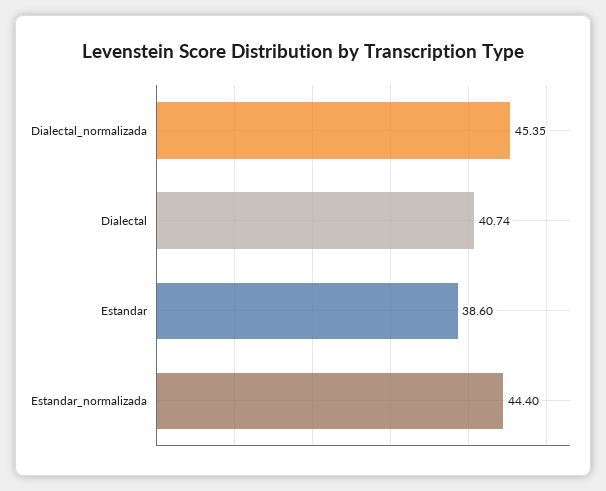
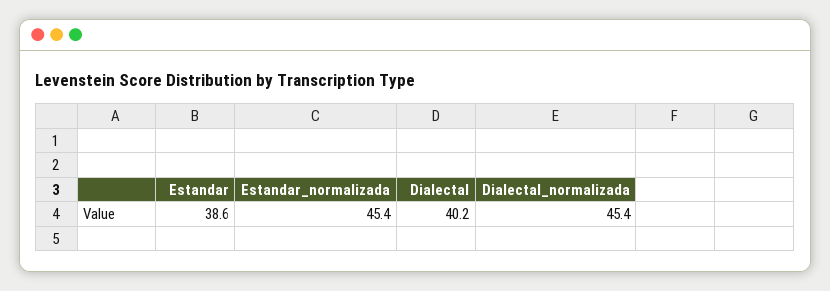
Dialectal: 40.74 -> 40.2
Estandar_normalizada: 44.4 -> 45.4

